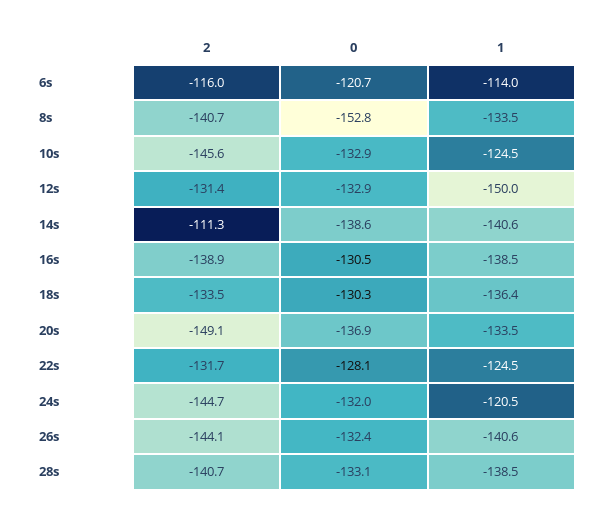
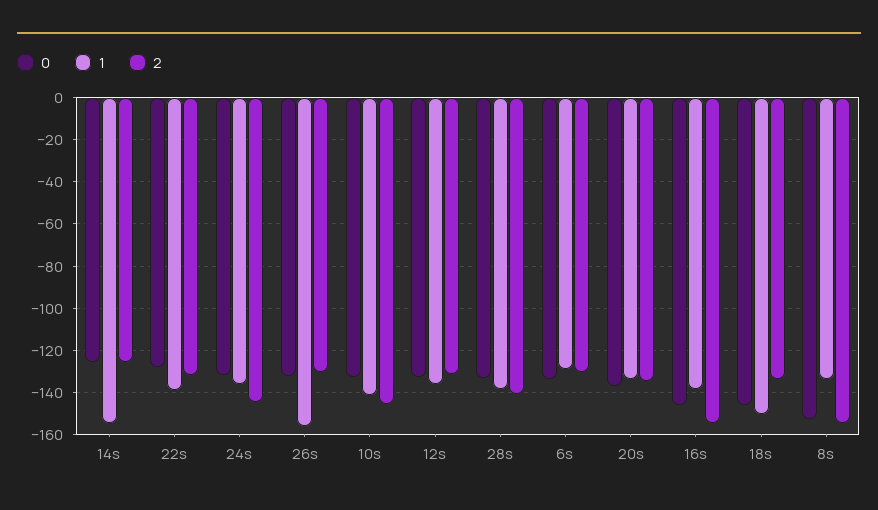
2, 6s: -116 -> -130
0, 6s: -120.7 -> -135
1, 6s: -114 -> -130
2, 8s: -140.7 -> -155
1, 10s: -124.5 -> -140
1, 12s: -150 -> -135
2, 14s: -111.3 -> -125
0, 14s: -138.6 -> -125
1, 14s: -140.6 -> -155
2, 16s: -138.9 -> -155
0, 16s: -130.5 -> -145
0, 18s: -130.3 -> -145
1, 18s: -136.4 -> -150
2, 20s: -149.1 -> -135
1, 22s: -124.5 -> -140
1, 24s: -120.5 -> -135
2, 26s: -144.1 -> -130
1, 26s: -140.6 -> -155

